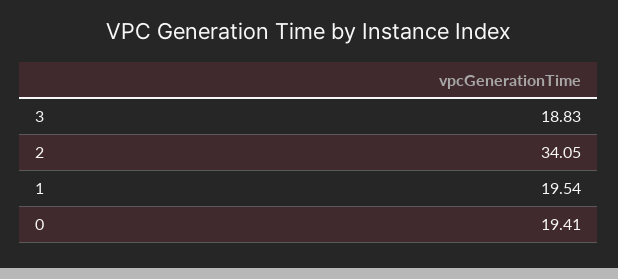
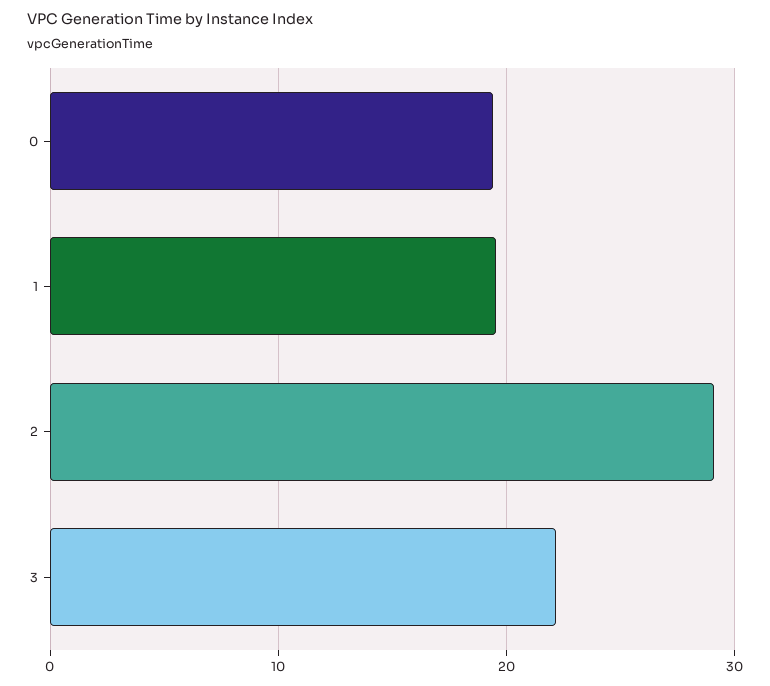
3: 18.83 -> 22
2: 34.05 -> 29

